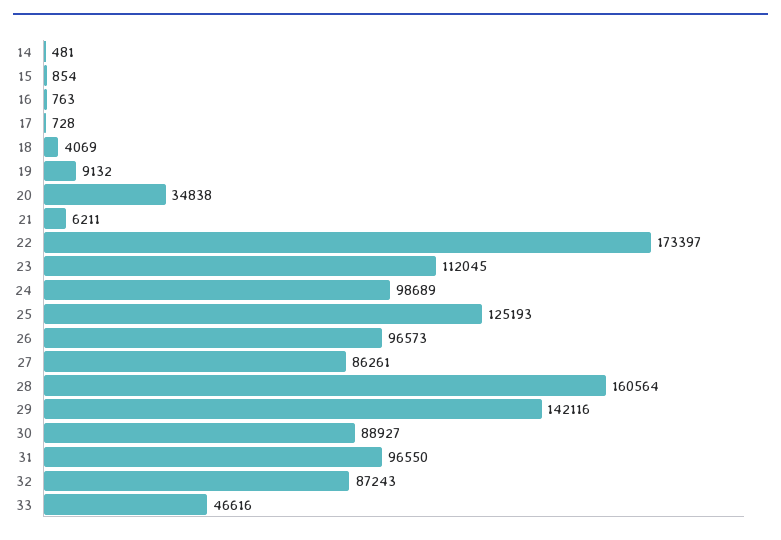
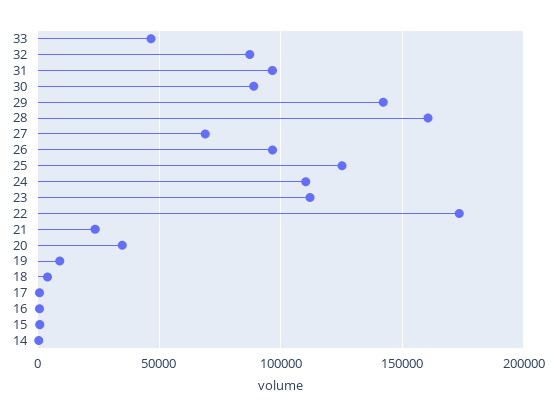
21: 6211 -> 25000
24: 98689 -> 110000
27: 86261 -> 70000

